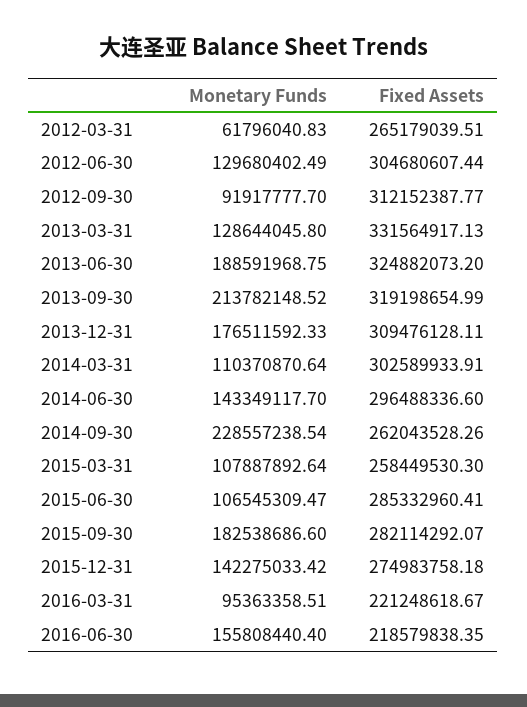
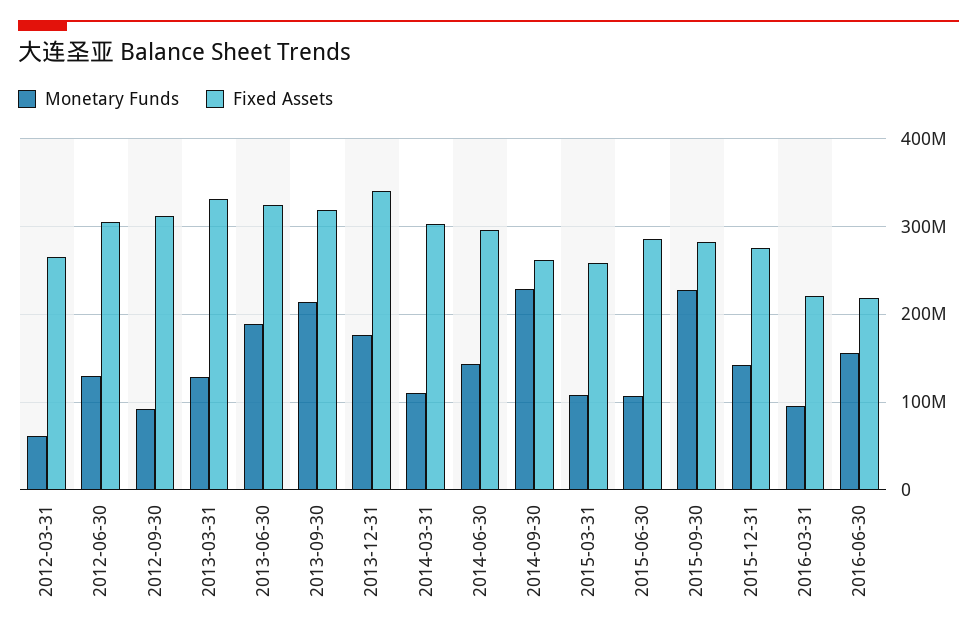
Fixed Assets, 2013-12-31: 309476128.11 -> 340000000
Monetary Funds, 2015-09-30: 182538686.6 -> 230000000

